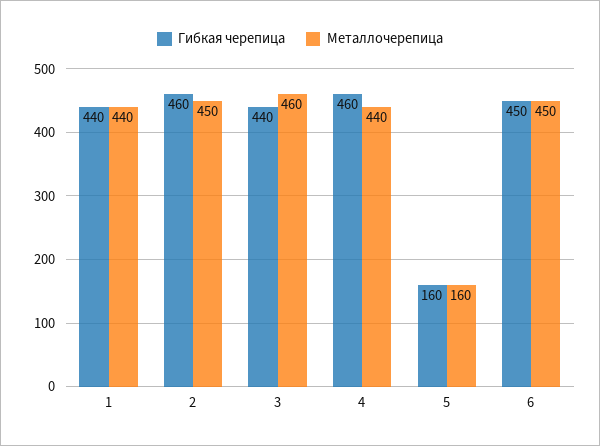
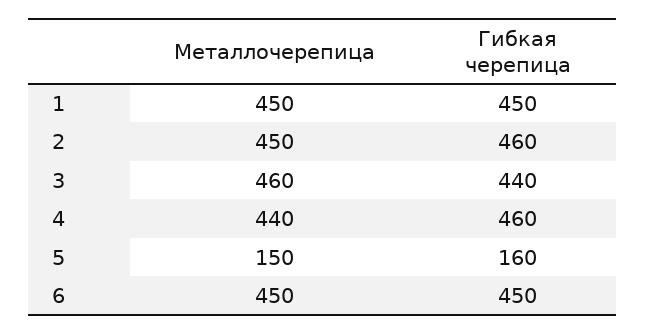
Гибкая черепица, 1: 440 -> 450
Металлочерепица, 1: 440 -> 450
Металлочерепица, 5: 160 -> 150

